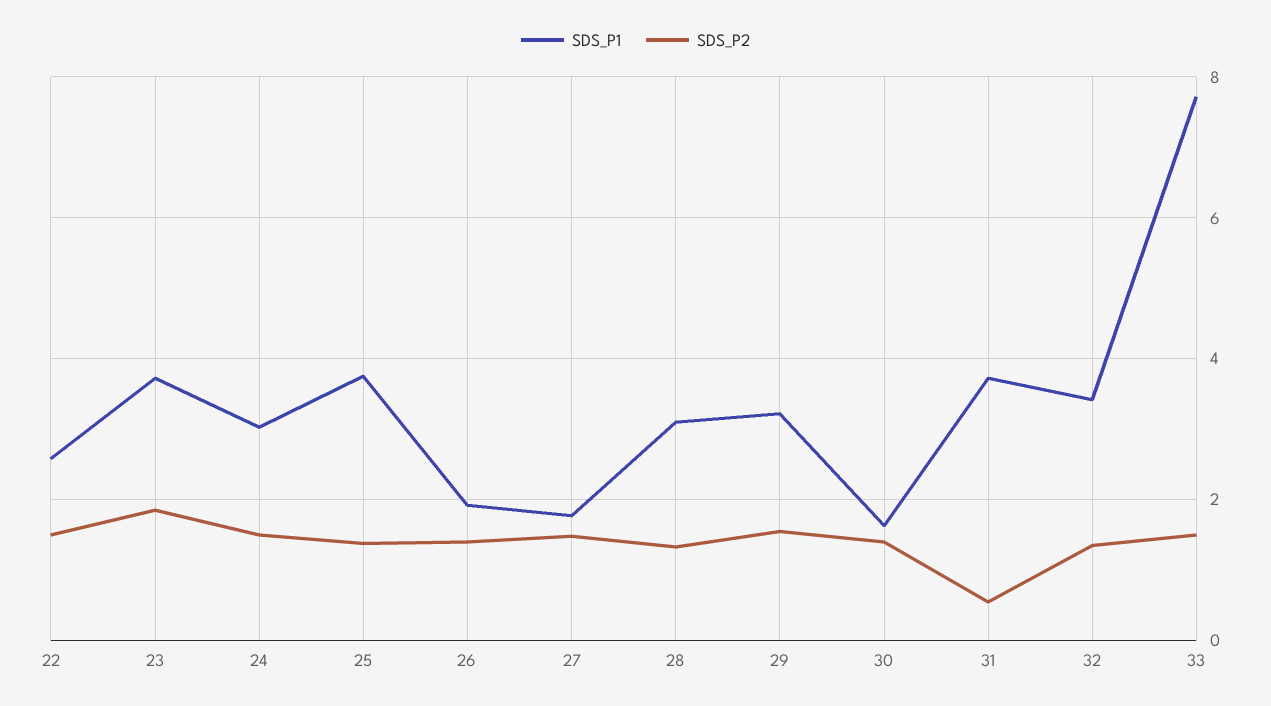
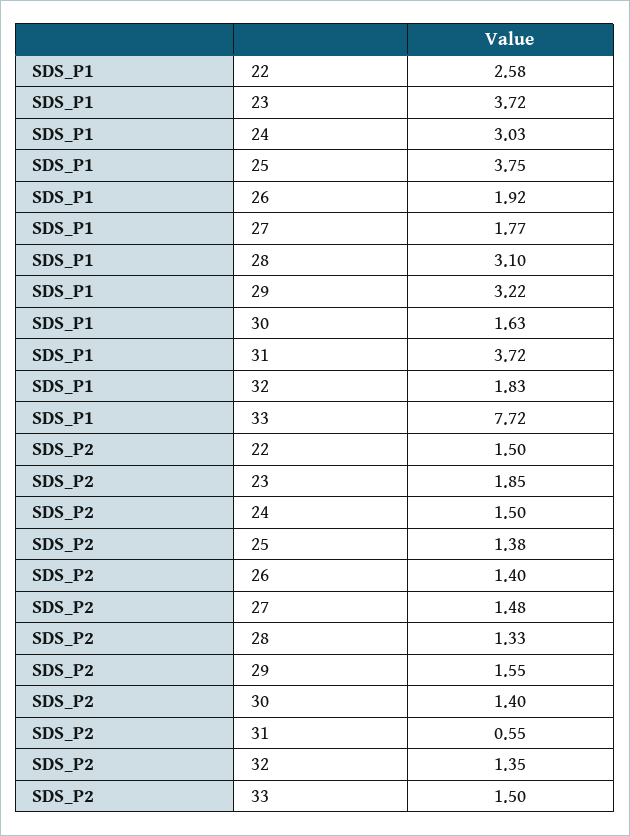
SDS_P1, 32: 3.4 -> 1.83

